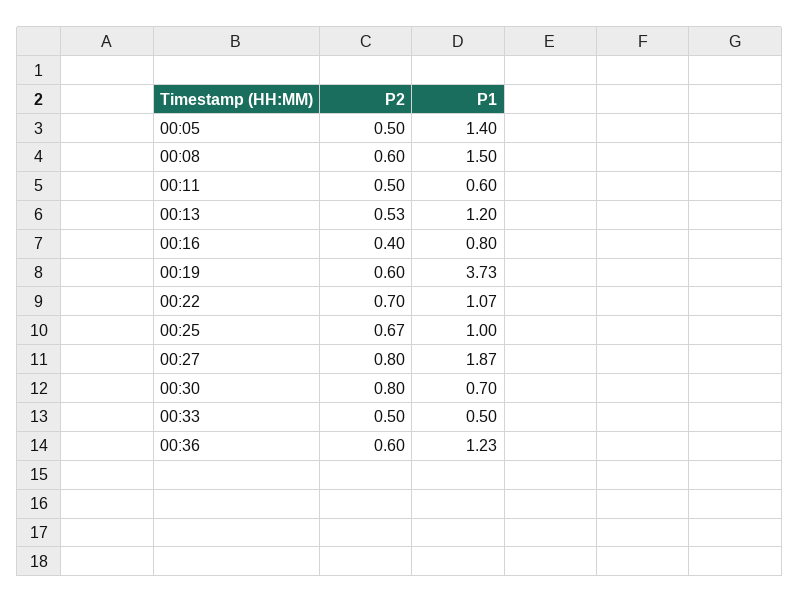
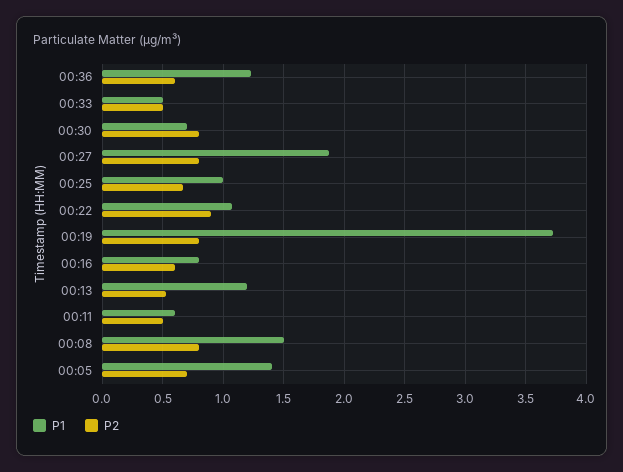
P2, 00:05: 0.5 -> 0.7
P2, 00:08: 0.6 -> 0.8
P2, 00:16: 0.4 -> 0.6
P2, 00:19: 0.6 -> 0.8
P2, 00:22: 0.7 -> 0.9

